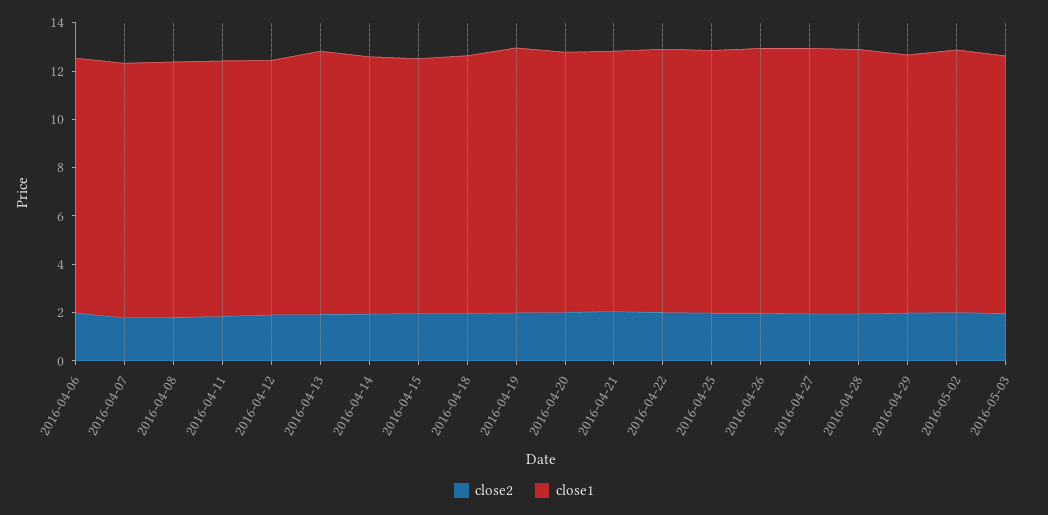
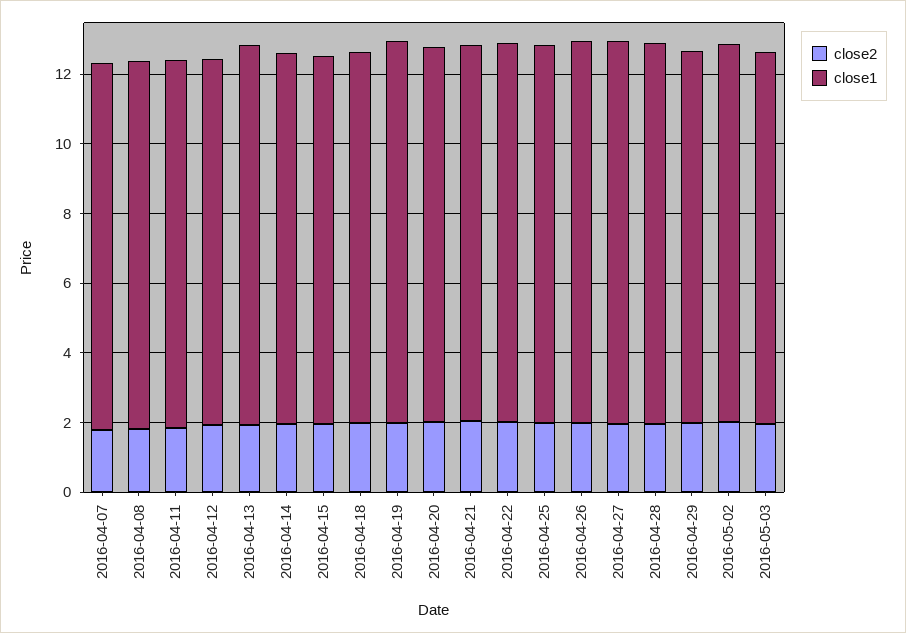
close2, 2016-04-06: 2 -> none
close1, 2016-04-06: 10.5 -> none

